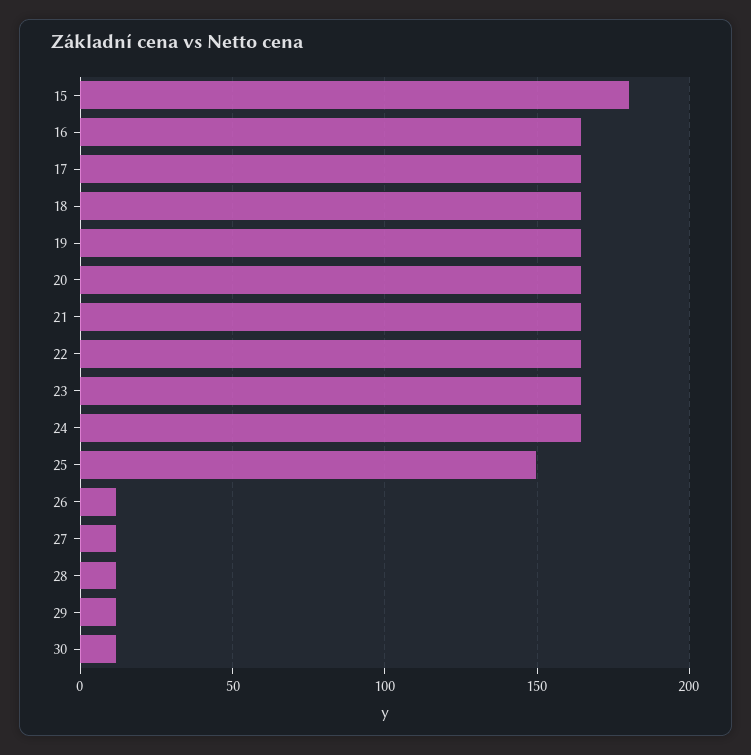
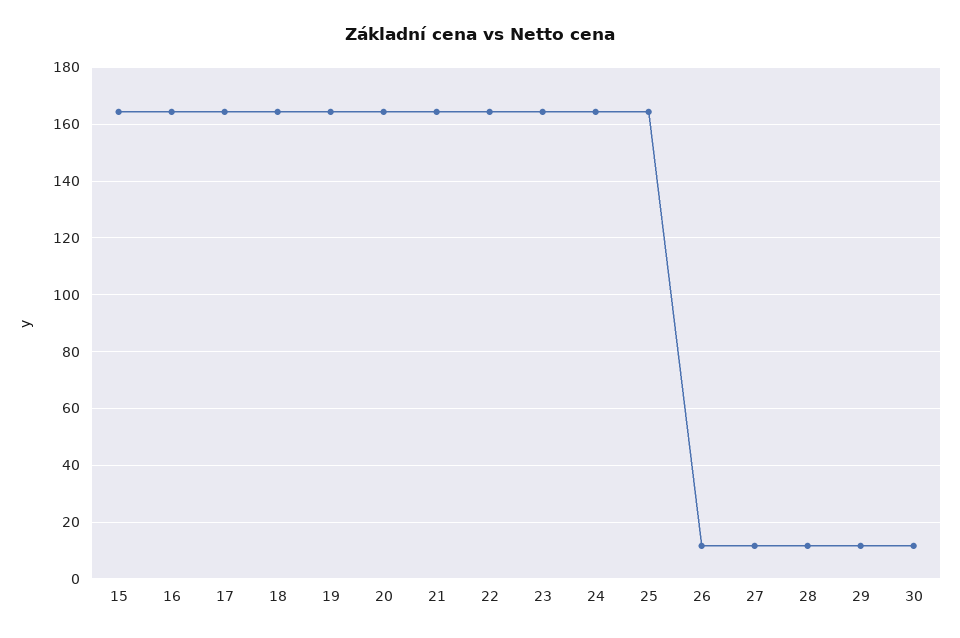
15: 180 -> 165
25: 150 -> 165

